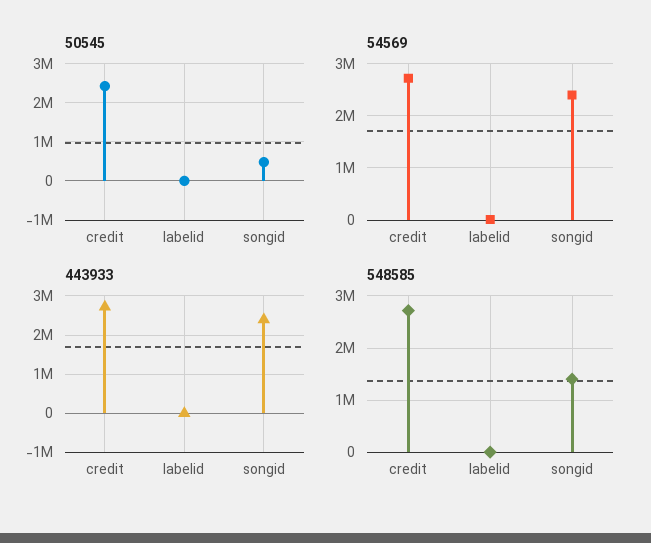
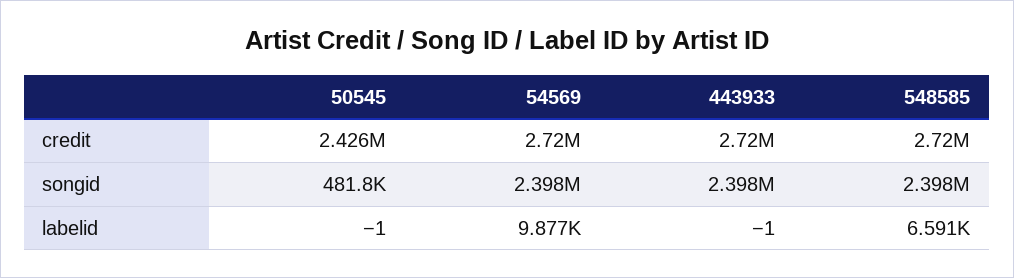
548585, songid: 1400000 -> 2398000

